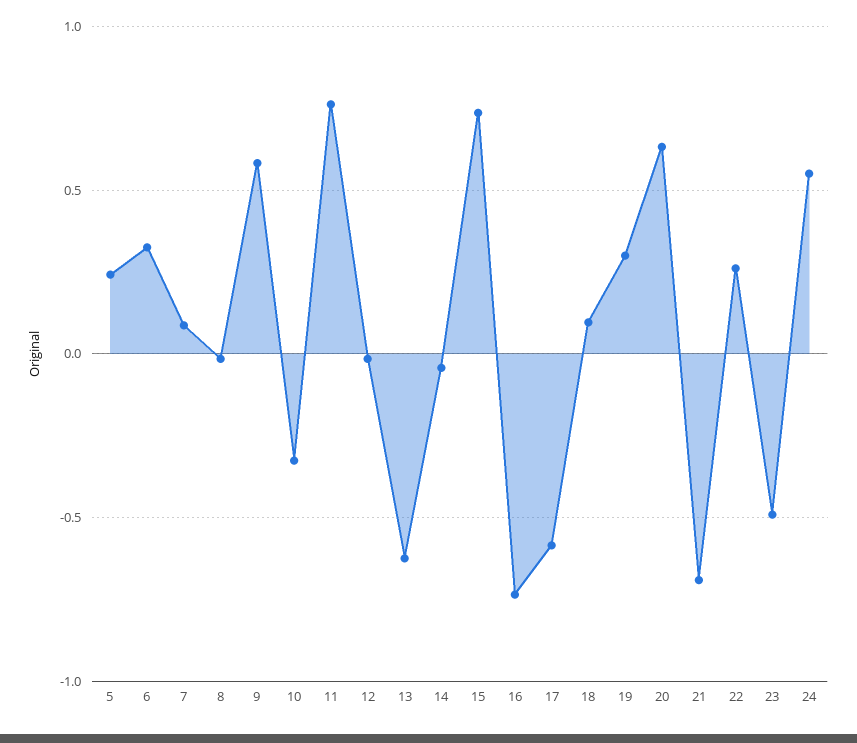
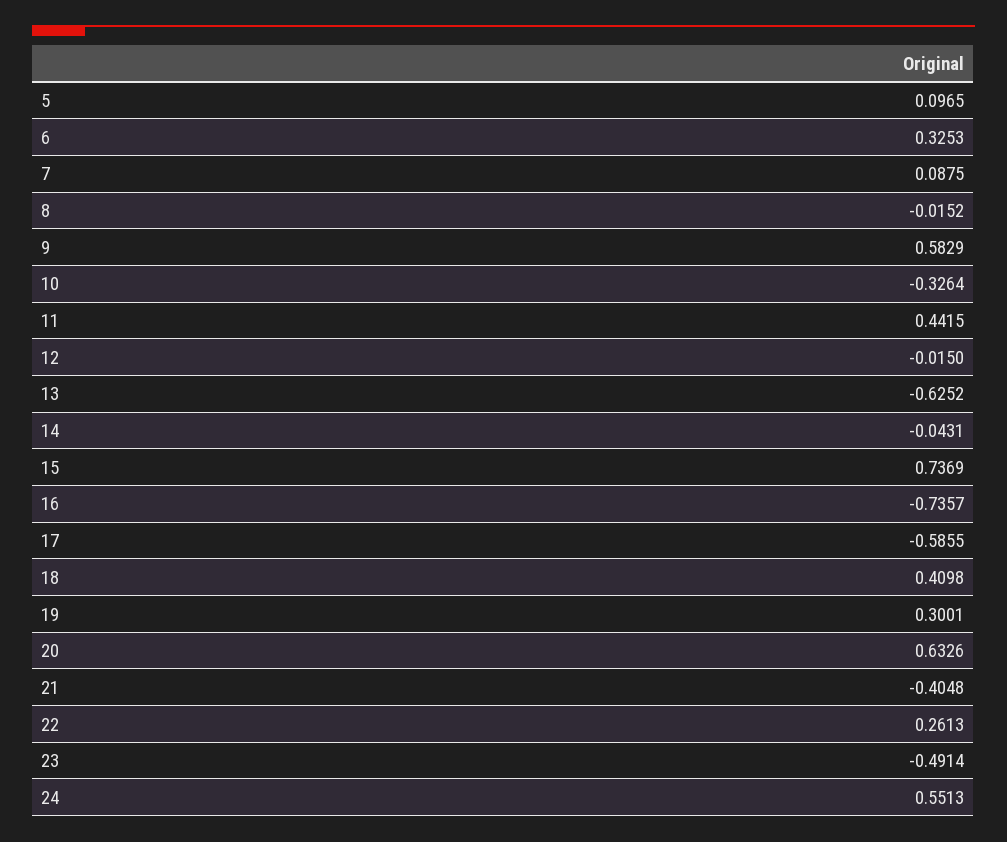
5: 0.25 -> 0.0965
11: 0.75 -> 0.4415
18: 0.1 -> 0.4098
21: -0.7 -> -0.4048

